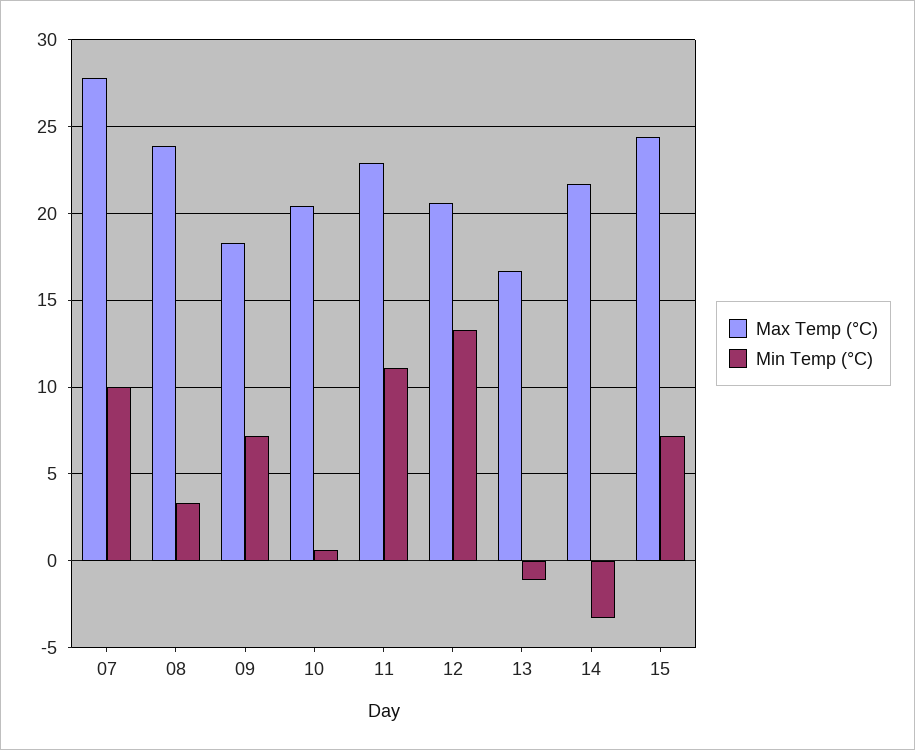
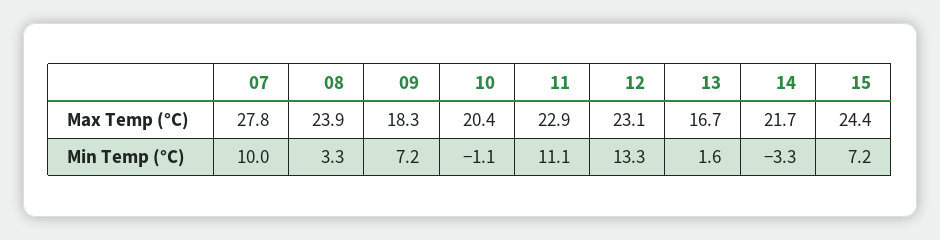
Min Temp (°C), 10: 0.5 -> -1.1
Max Temp (°C), 12: 20.5 -> 23.1
Min Temp (°C), 13: -1 -> 1.6

